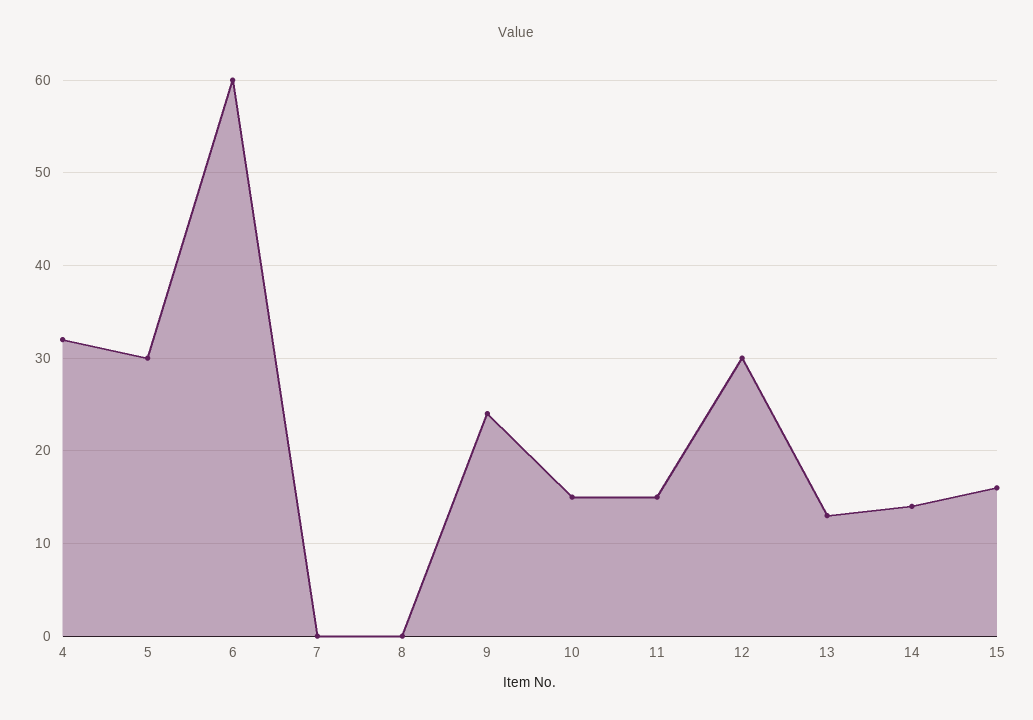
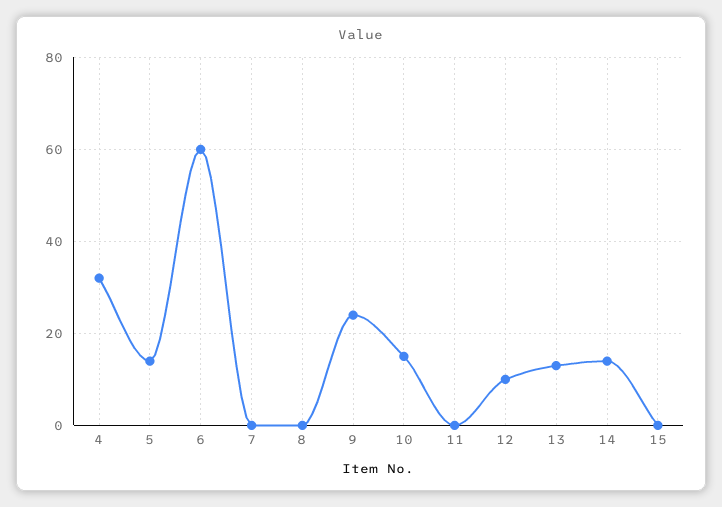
5: 30 -> 15
11: 15 -> 0
12: 30 -> 10
15: 16 -> 0

